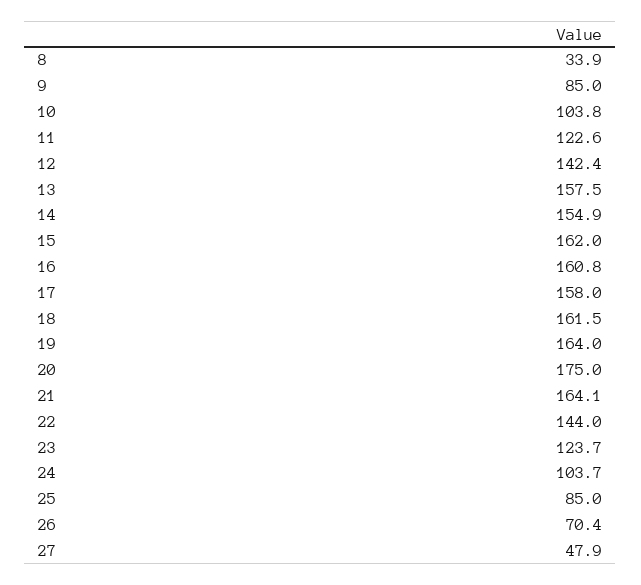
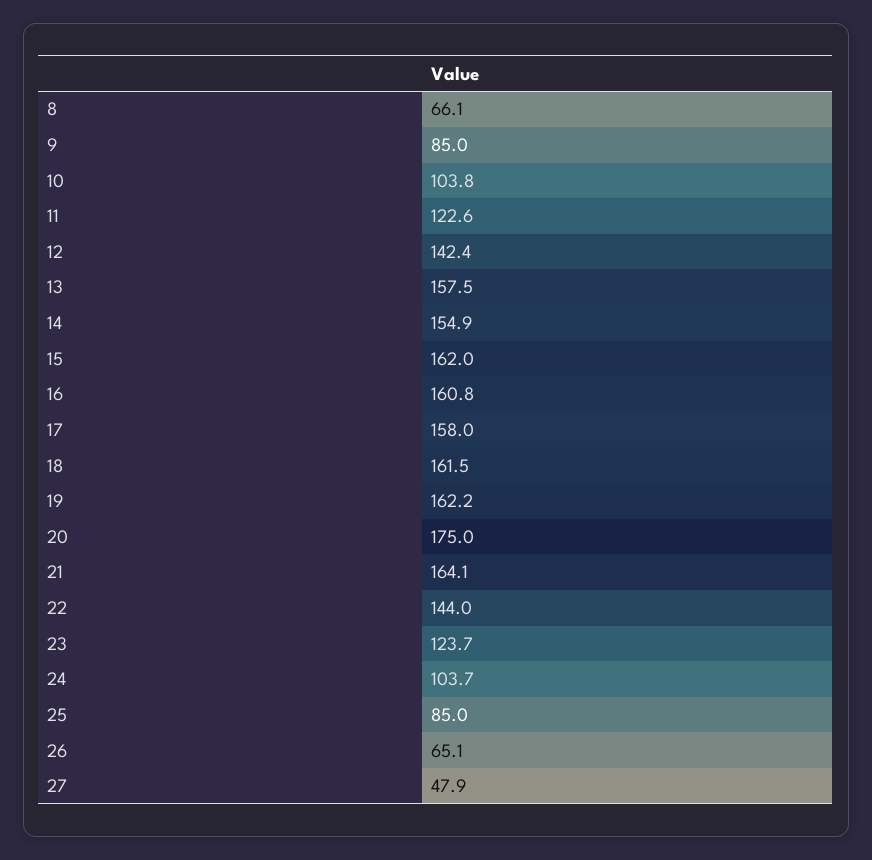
8: 33.9 -> 66.1
19: 164 -> 162.2
26: 70.4 -> 65.1

